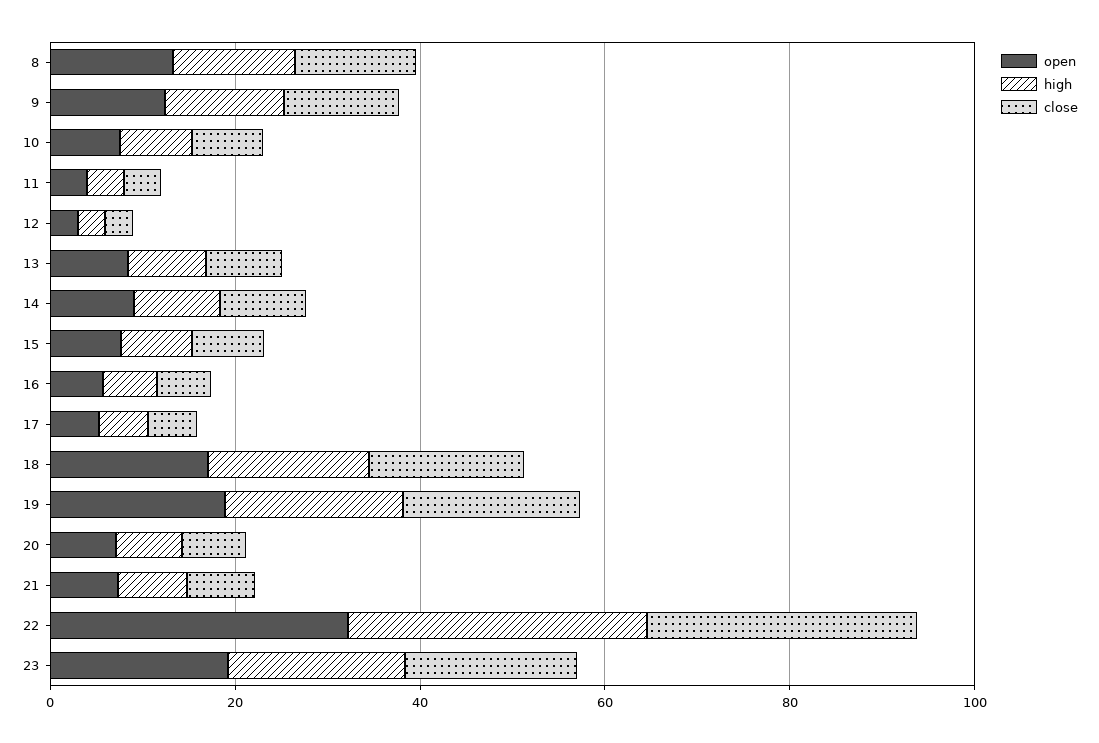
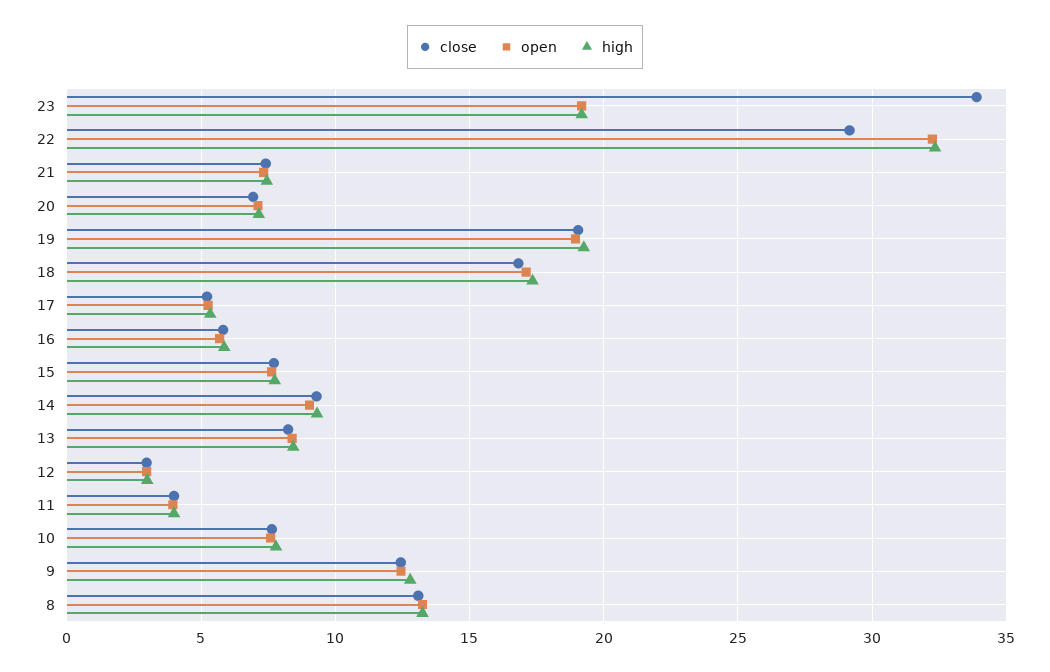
close, 23: 20 -> 34

